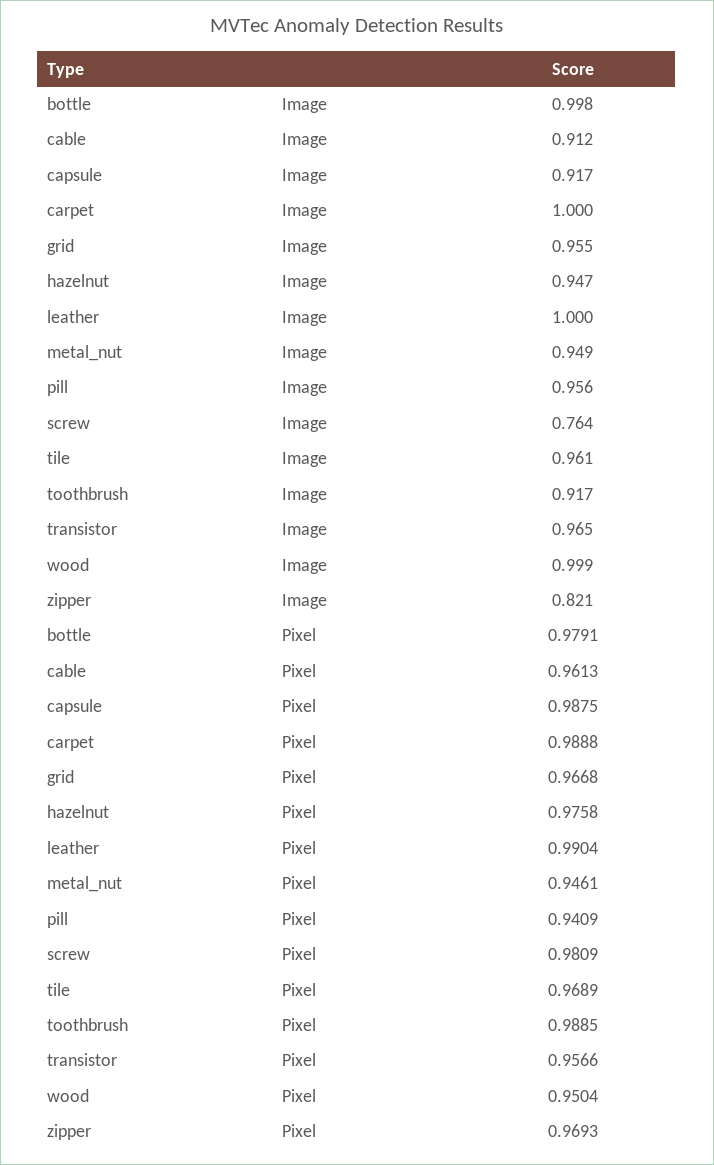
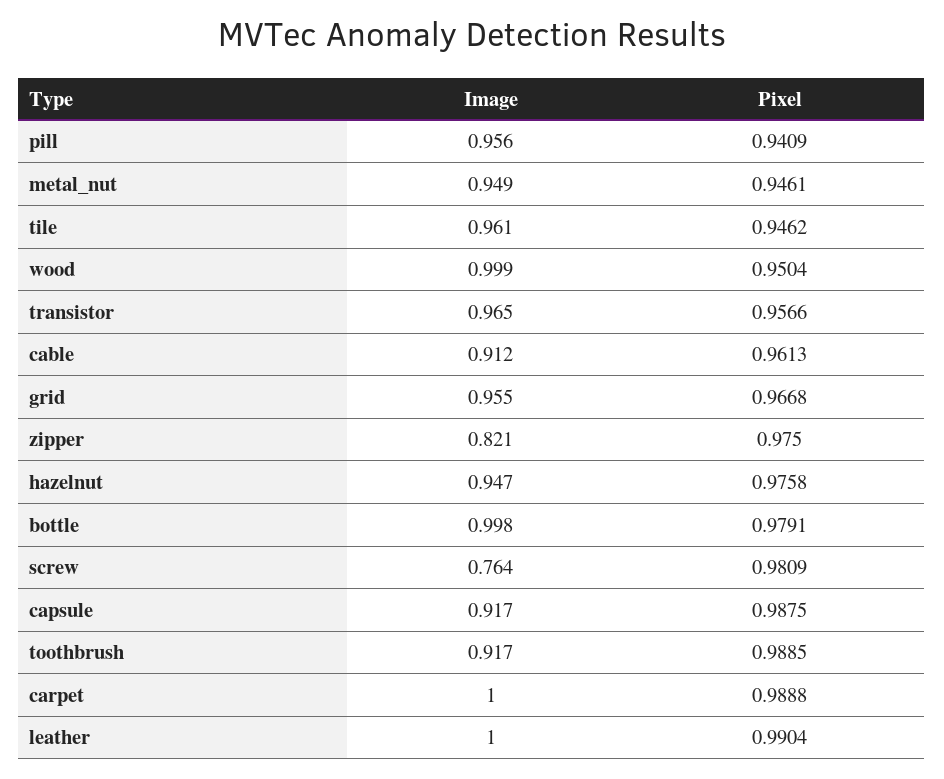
tile, Pixel: 0.9689 -> 0.9462
zipper, Pixel: 0.9693 -> 0.975

